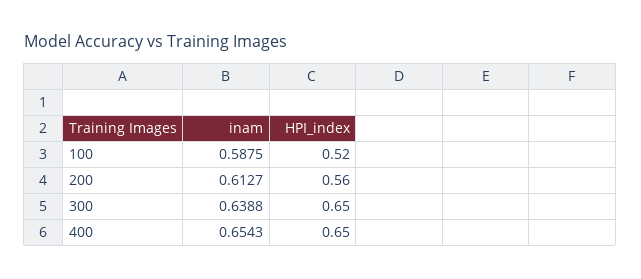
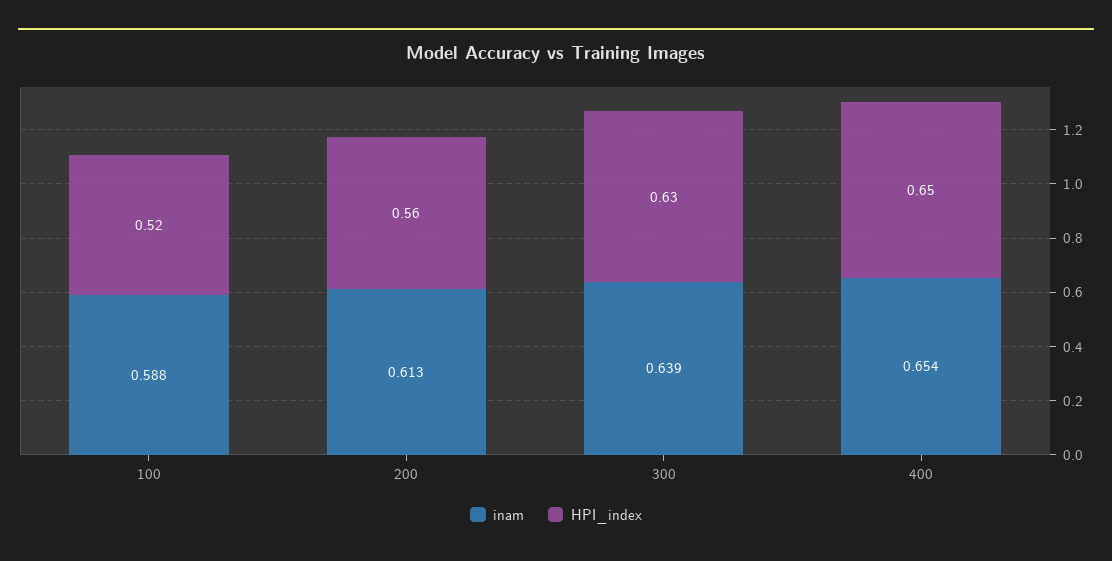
HPI_index, 300: 0.65 -> 0.63

